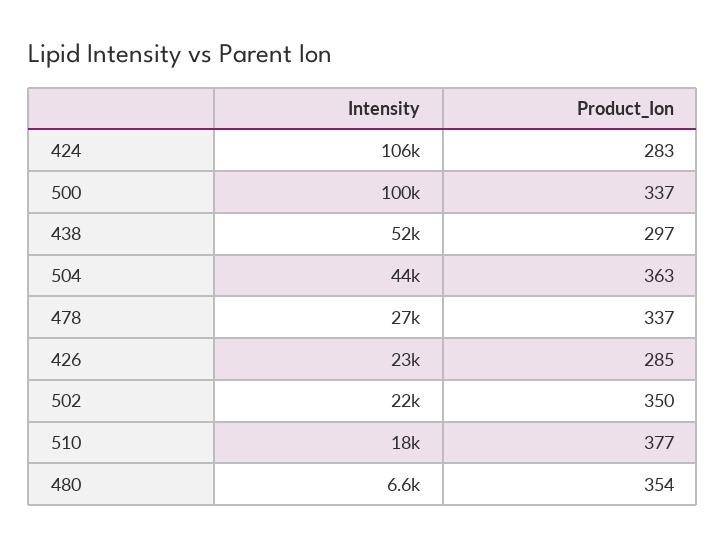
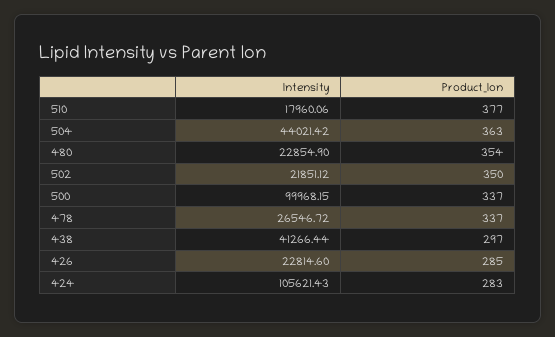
Intensity, 438: 52000 -> 41266.44
Intensity, 480: 6600 -> 22854.9

